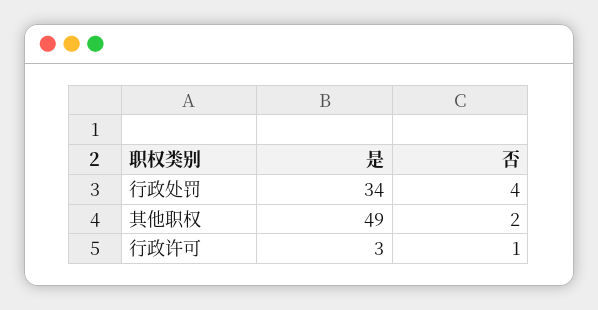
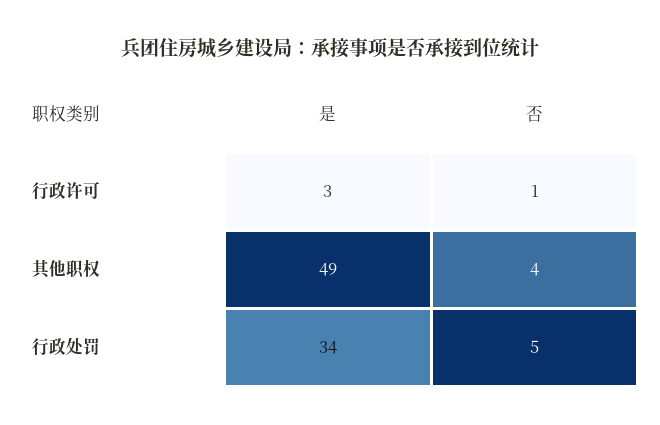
否, 行政处罚: 4 -> 5
否, 其他职权: 2 -> 4

